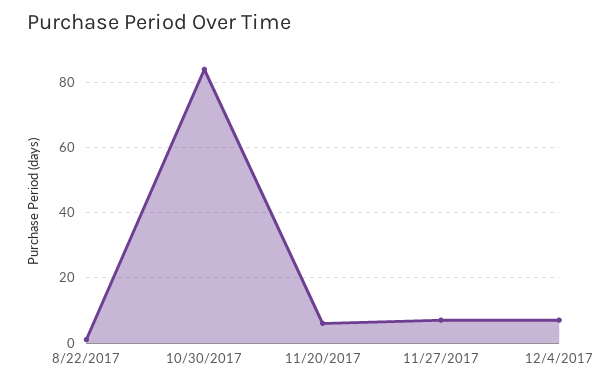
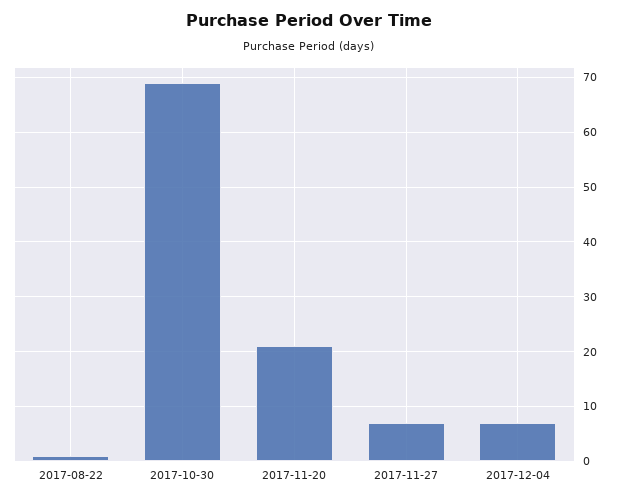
10/30/2017: 85 -> 70
11/20/2017: 5 -> 20

